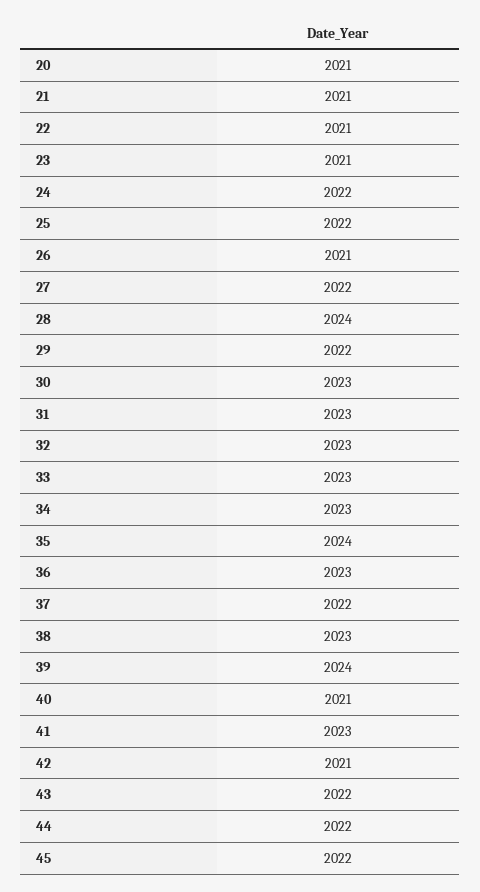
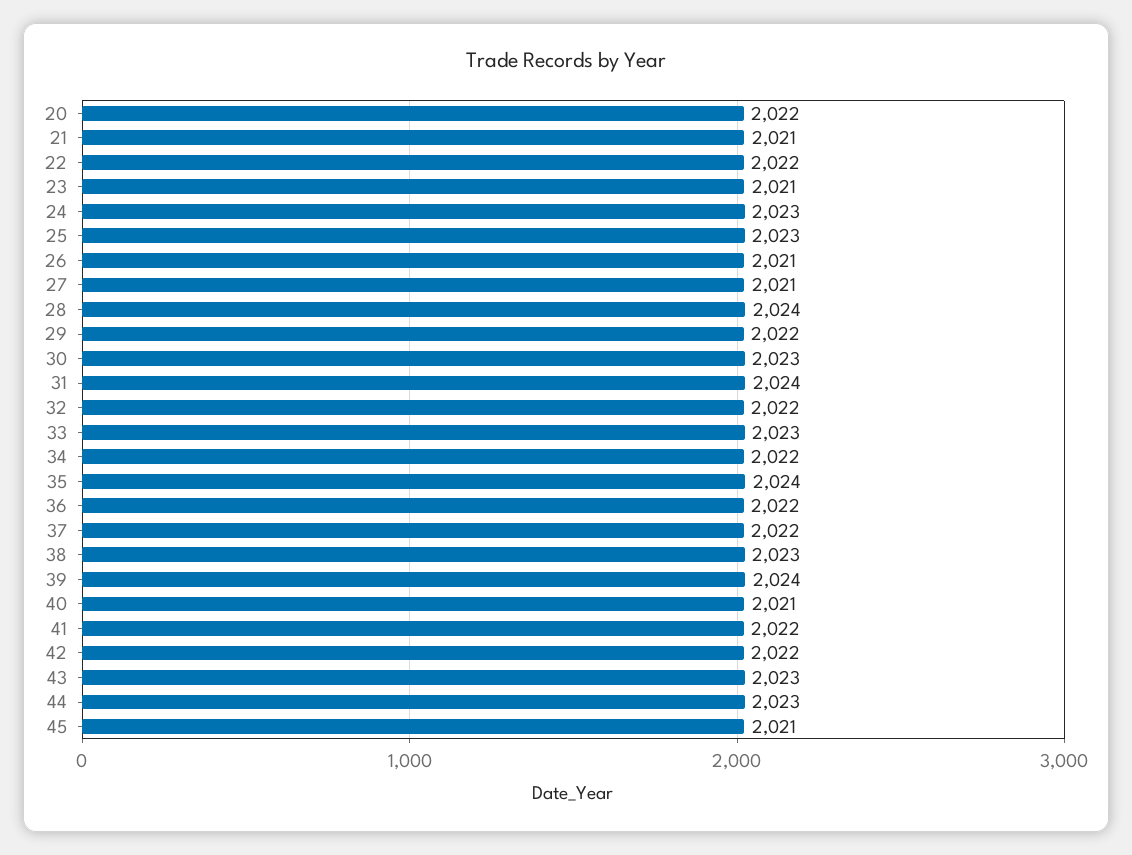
20: 2021 -> 2022
22: 2021 -> 2022
24: 2022 -> 2023
25: 2022 -> 2023
27: 2022 -> 2021
31: 2023 -> 2024
32: 2023 -> 2022
34: 2023 -> 2022
36: 2023 -> 2022
41: 2023 -> 2022
42: 2021 -> 2022
43: 2022 -> 2023
44: 2022 -> 2023
45: 2022 -> 2021

